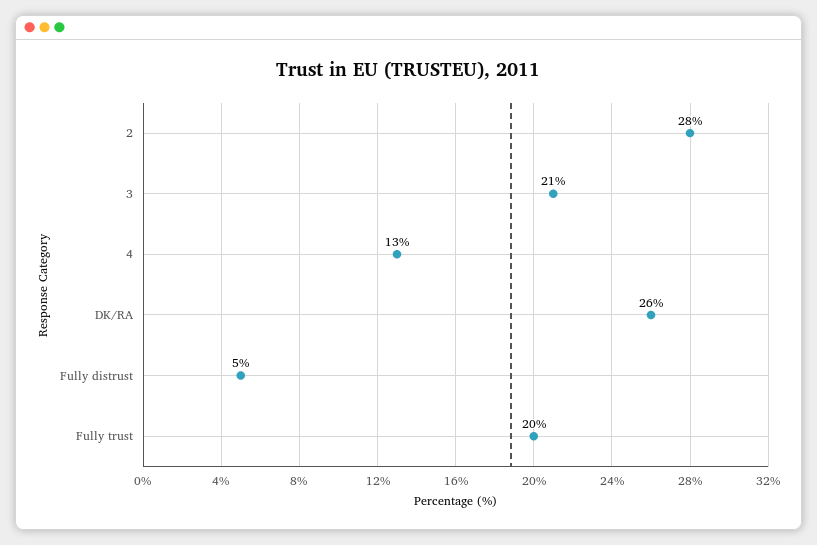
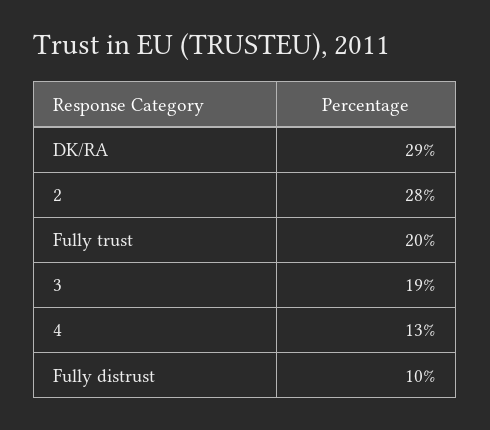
3: 21 -> 19
DK/RA: 26 -> 29
Fully distrust: 5 -> 10

